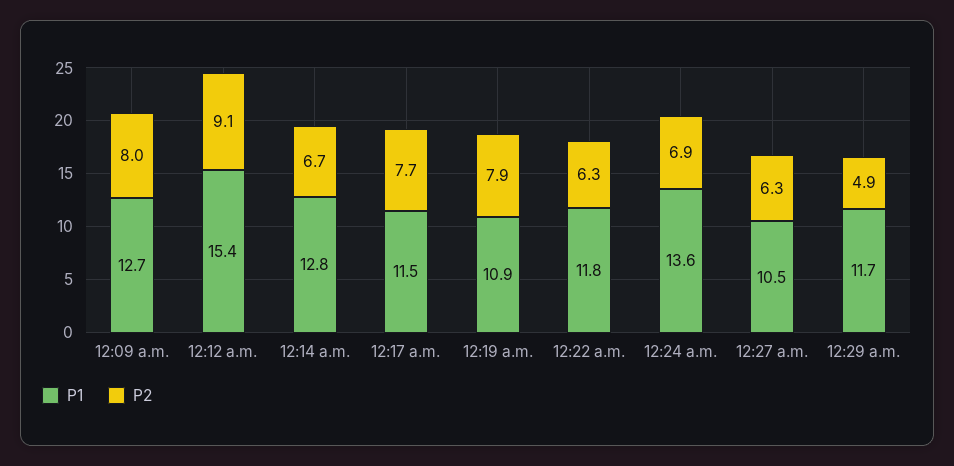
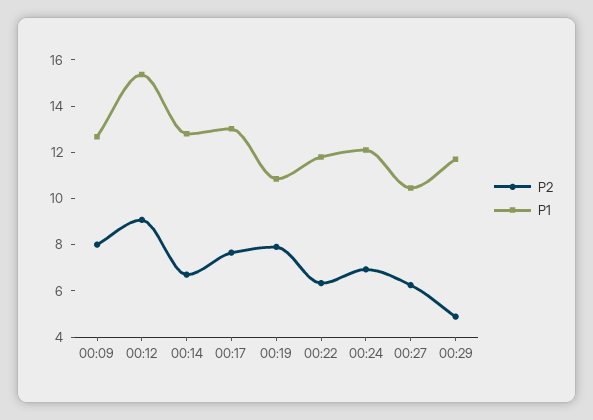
P1, 12:17 a.m.: 11.5 -> 13
P1, 12:24 a.m.: 13.6 -> 12

